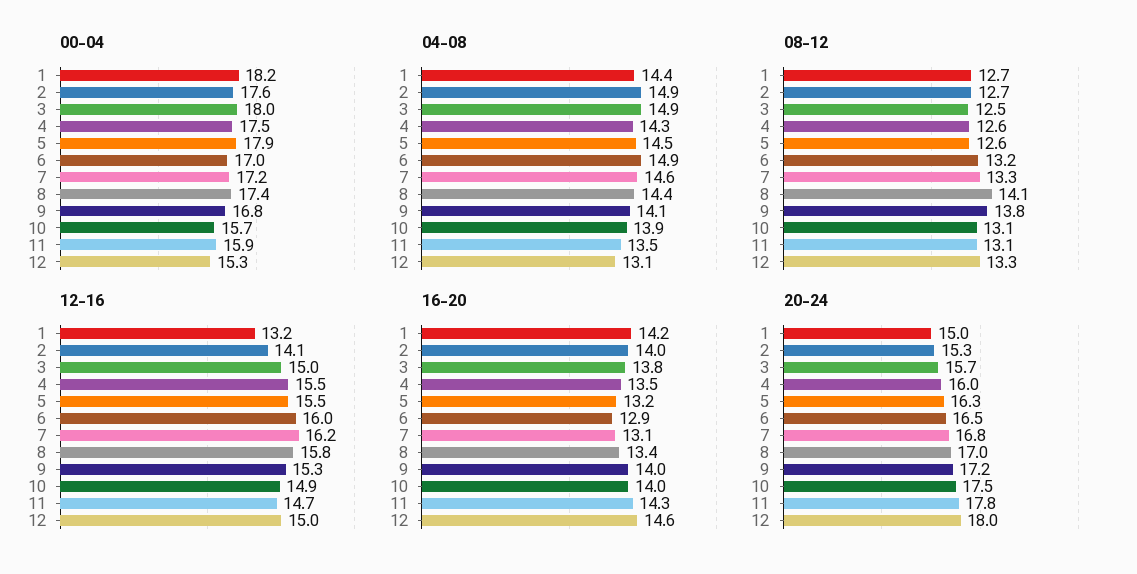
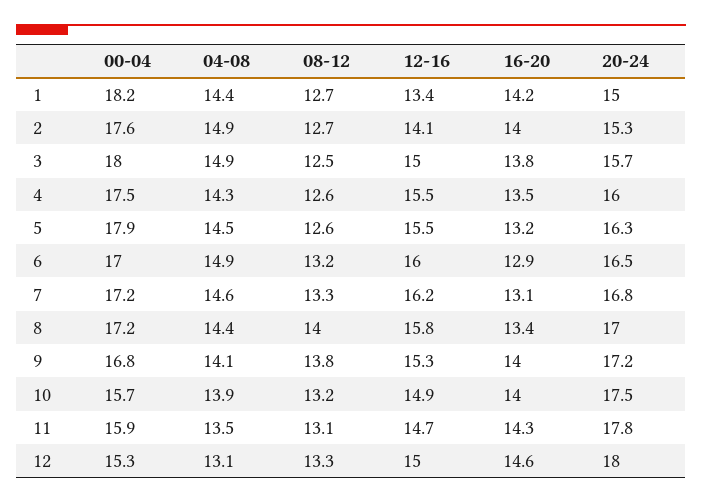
00-04, 8: 17.4 -> 17.2
08-12, 8: 14.1 -> 14
08-12, 10: 13.1 -> 13.2
12-16, 1: 13.2 -> 13.4

